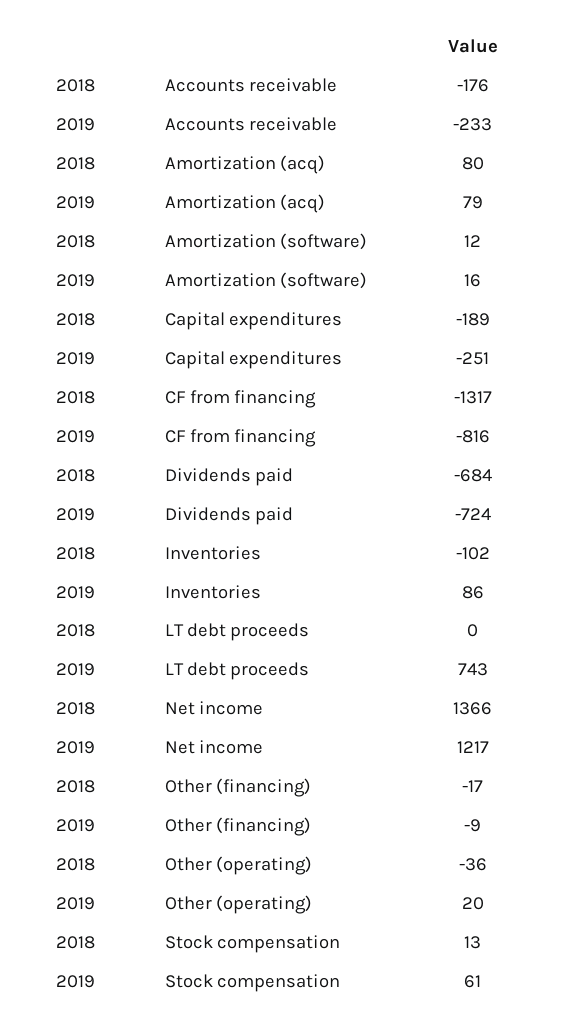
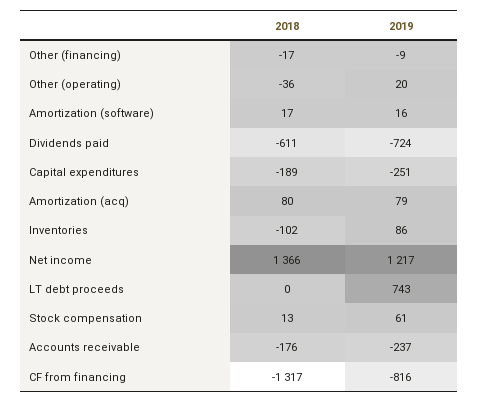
2019, Accounts receivable: -233 -> -237
2018, Amortization (software): 12 -> 17
2018, Dividends paid: -684 -> -611

